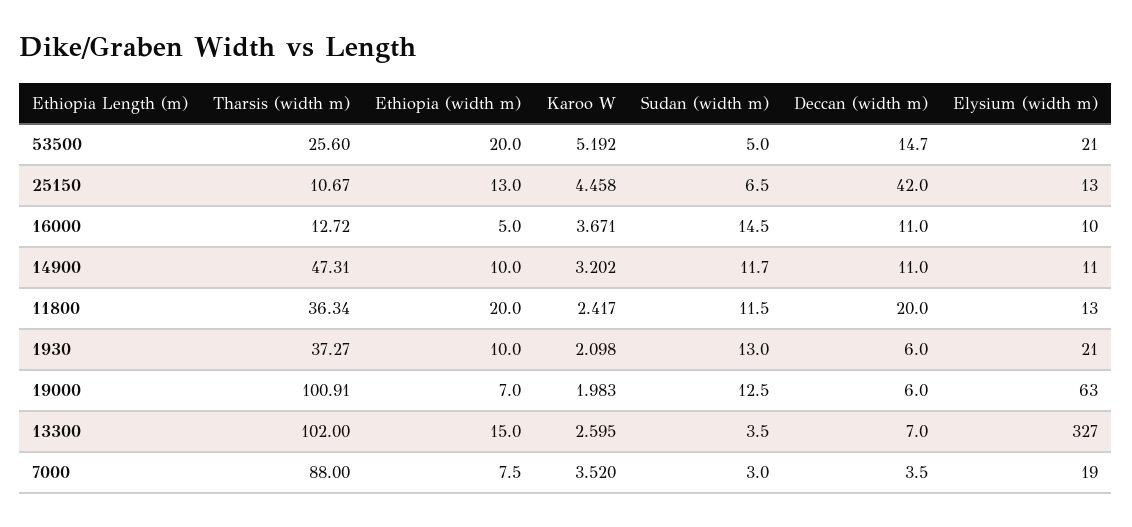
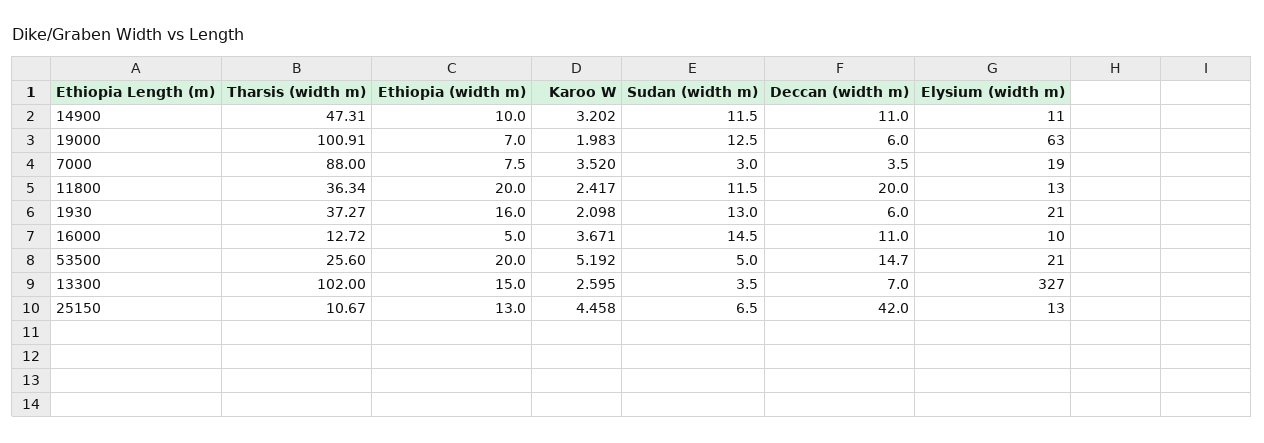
Sudan (width m), 14900: 11.7 -> 11.5
Ethiopia (width m), 1930: 10 -> 16

